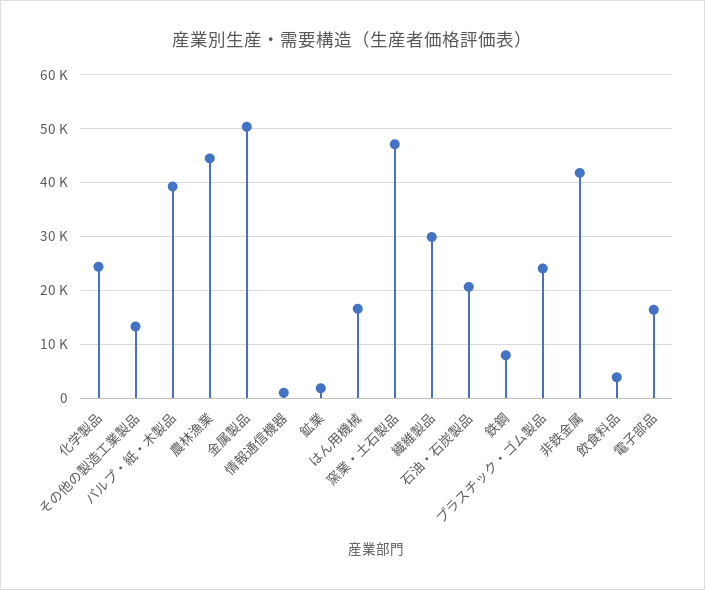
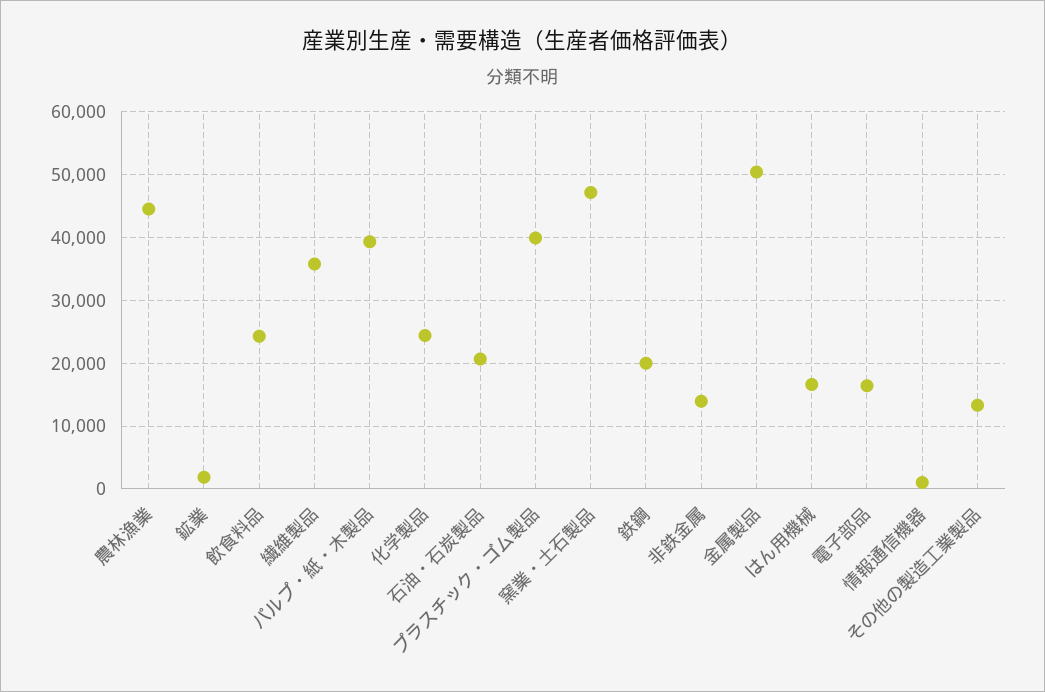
繊維製品: 30000 -> 36000
鉄鋼: 8000 -> 20000
プラスチック・ゴム製品: 24000 -> 40000
非鉄金属: 42000 -> 14000
飲食料品: 4000 -> 24000

